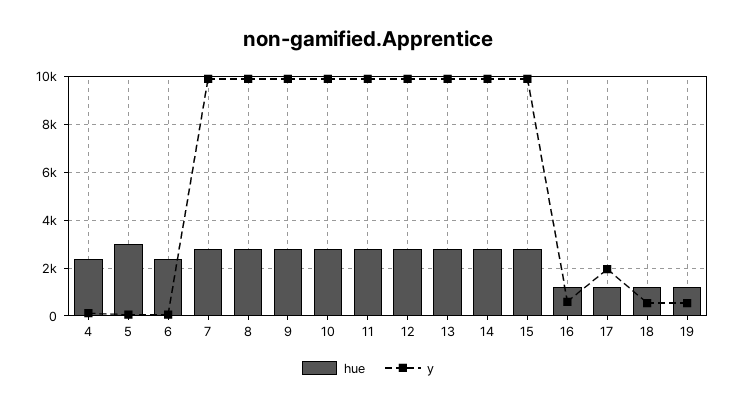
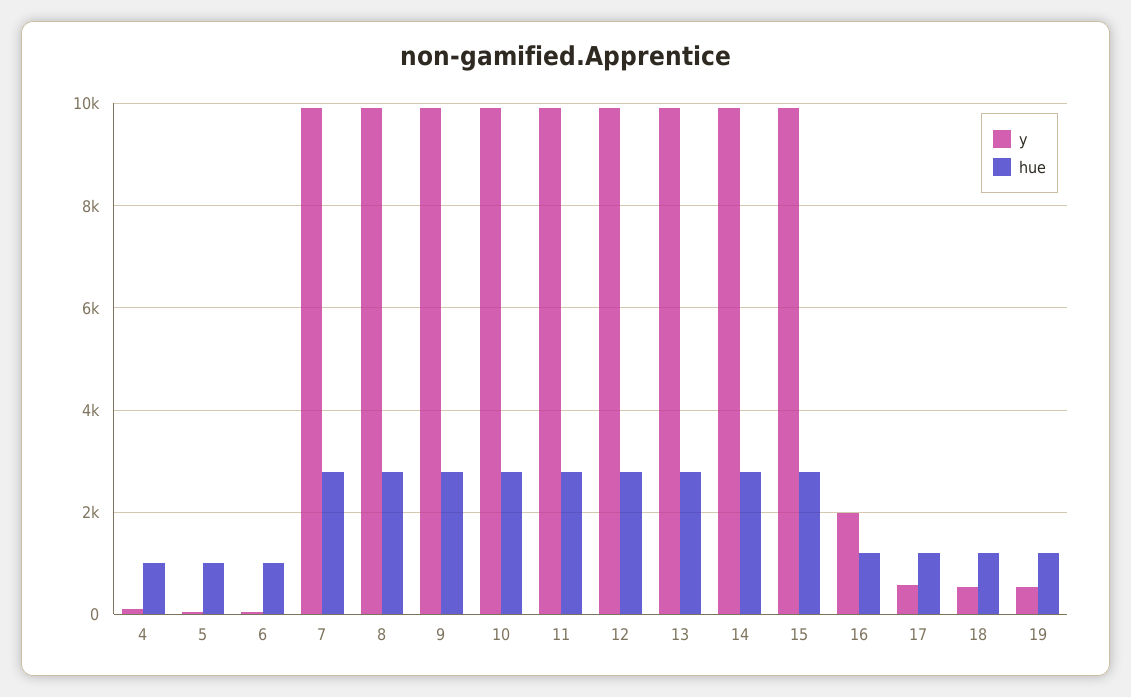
hue, 4: 2500 -> 1000
hue, 5: 3000 -> 1000
hue, 6: 2500 -> 1000
y, 16: 500 -> 2000
y, 17: 2000 -> 600

